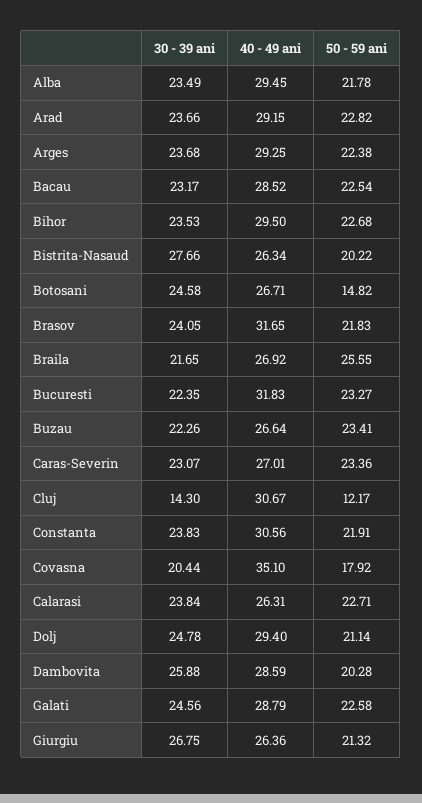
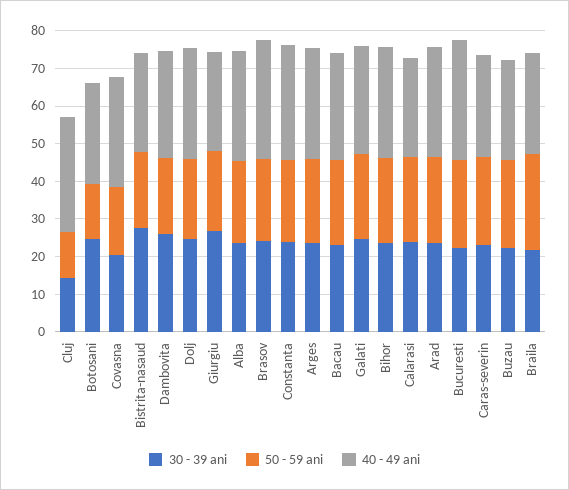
40 - 49 ani, Covasna: 35.1 -> 30

